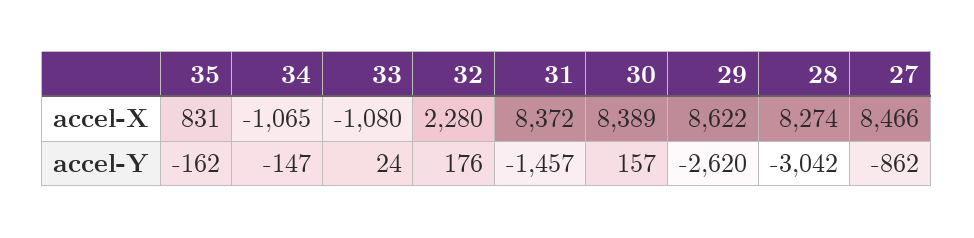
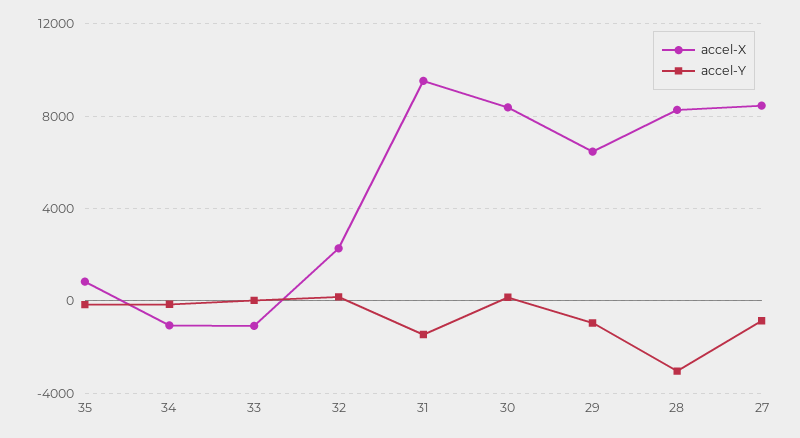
accel-X, 31: 8372 -> 9500
accel-X, 29: 8622 -> 6500
accel-Y, 29: -2620 -> -1000

